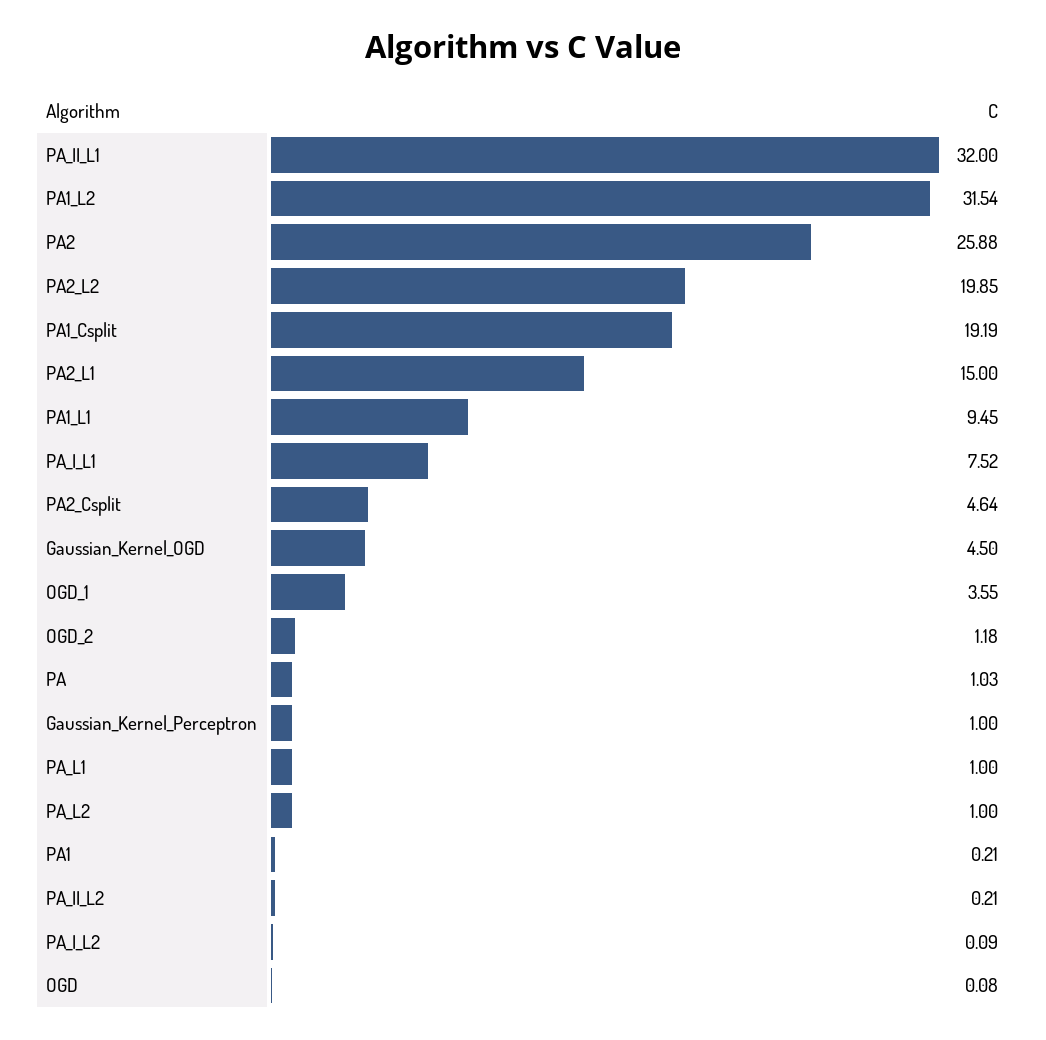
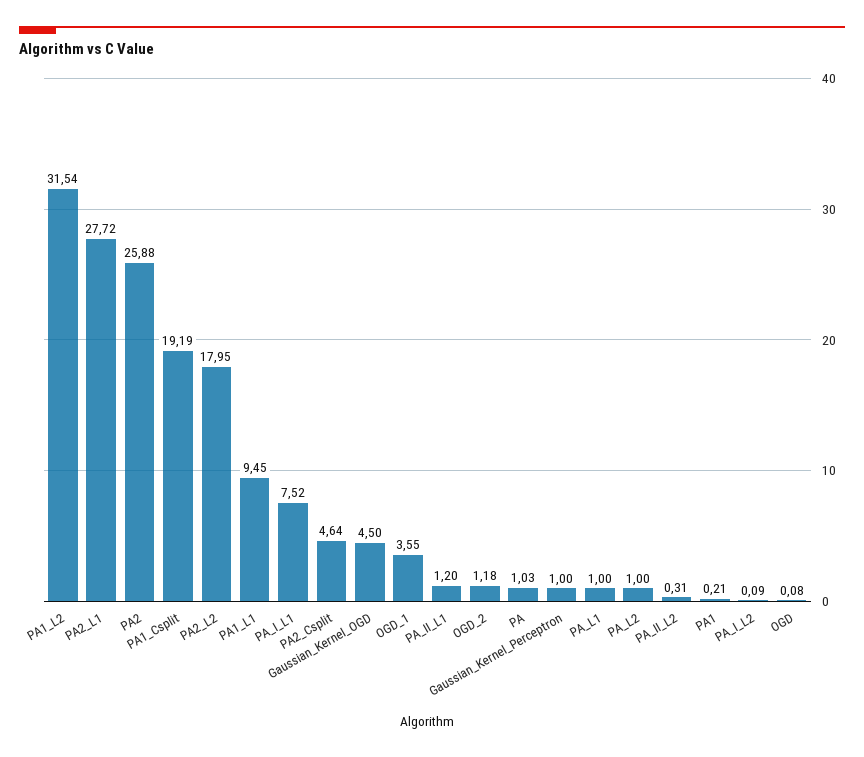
PA_II_L1: 32 -> 1.2
PA2_L2: 19.85 -> 17.95
PA2_L1: 15 -> 27.72
PA_II_L2: 0.21 -> 0.31

